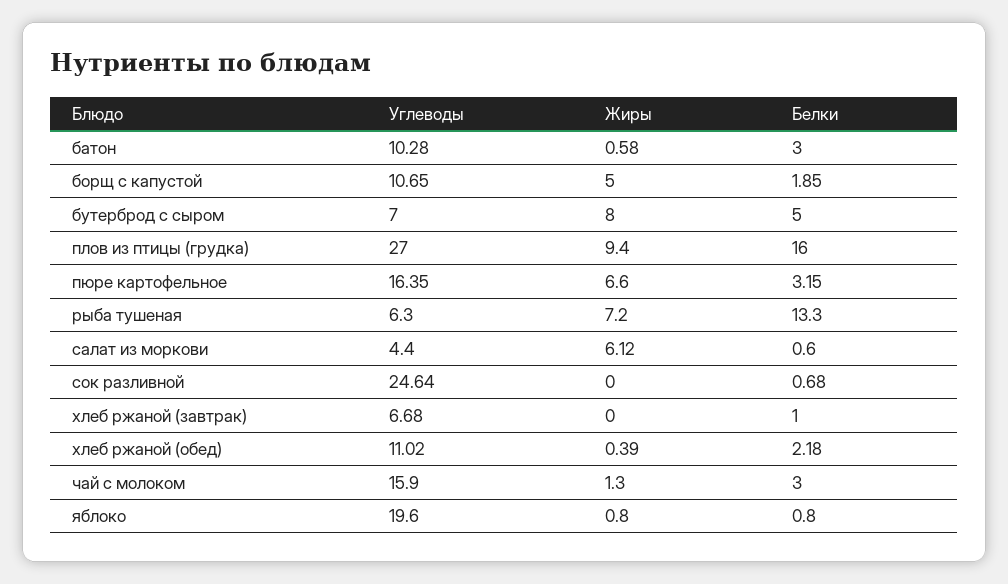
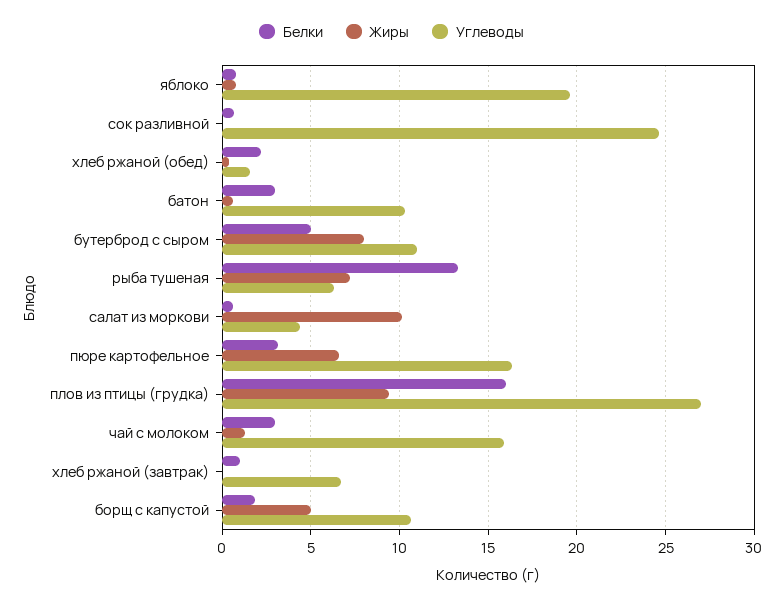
Углеводы, бутерброд с сыром: 7 -> 11
Жиры, салат из моркови: 6.12 -> 10
Углеводы, хлеб ржаной (обед): 11.02 -> 1.5

